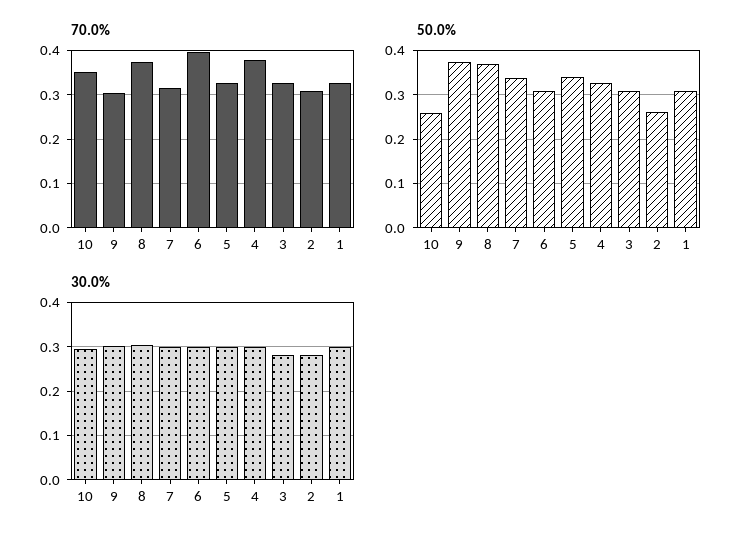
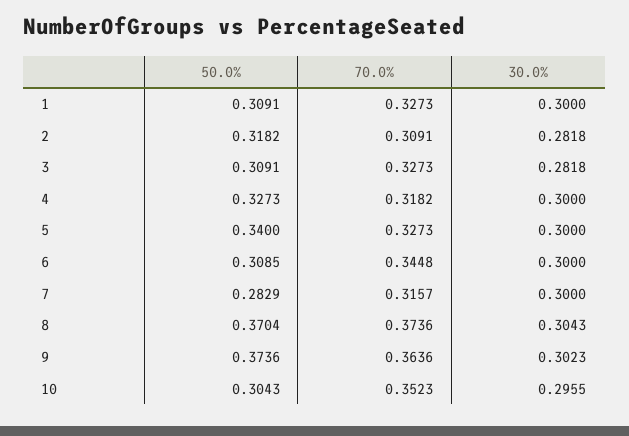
70.0%, 9: 0.3 -> 0.3636
70.0%, 6: 0.4 -> 0.3448
70.0%, 4: 0.38 -> 0.3182
50.0%, 10: 0.26 -> 0.3043
50.0%, 7: 0.34 -> 0.2829
50.0%, 2: 0.26 -> 0.3182

